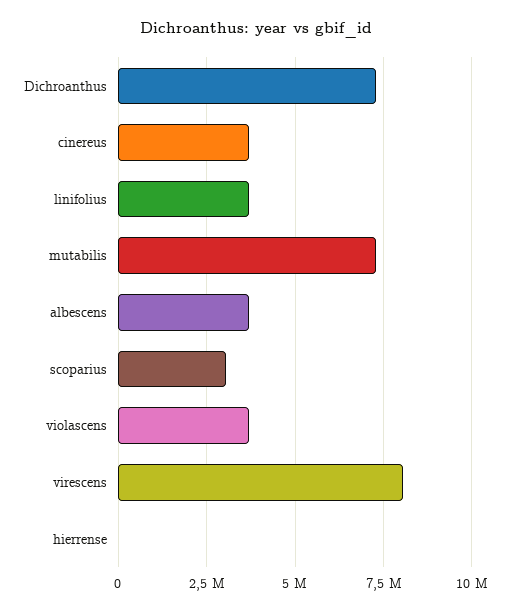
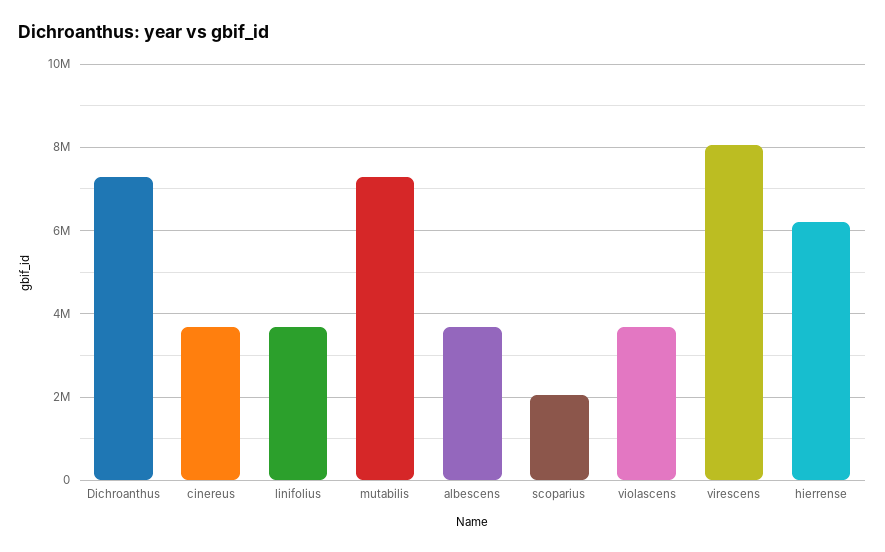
scoparius: 3000000 -> 2000000
hierrense: 0 -> 6200000

